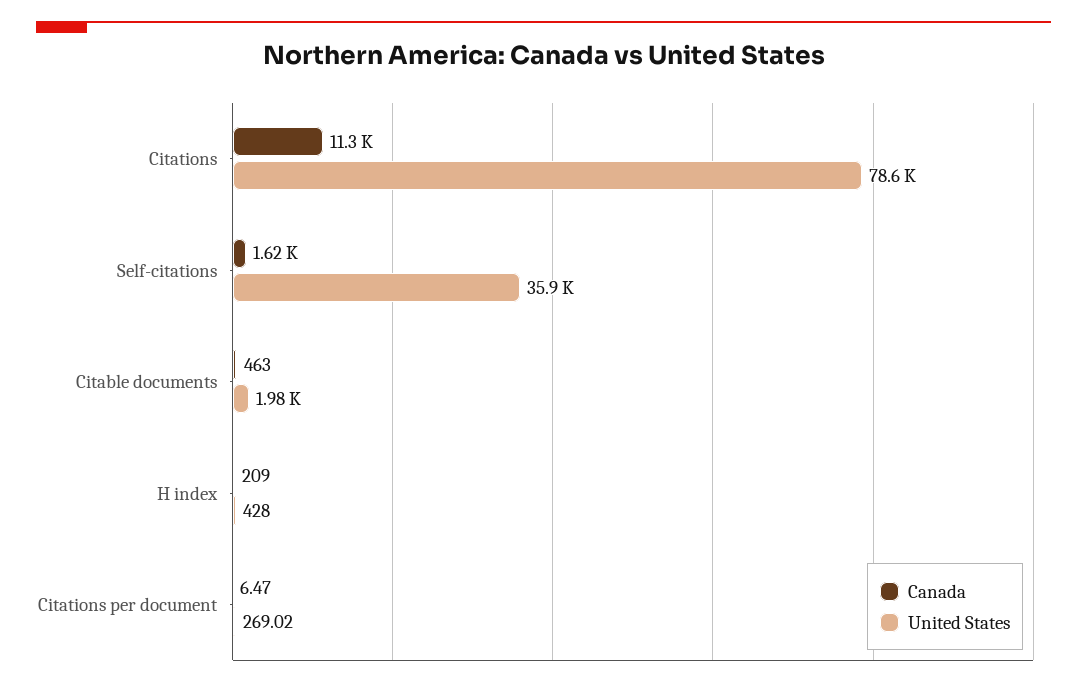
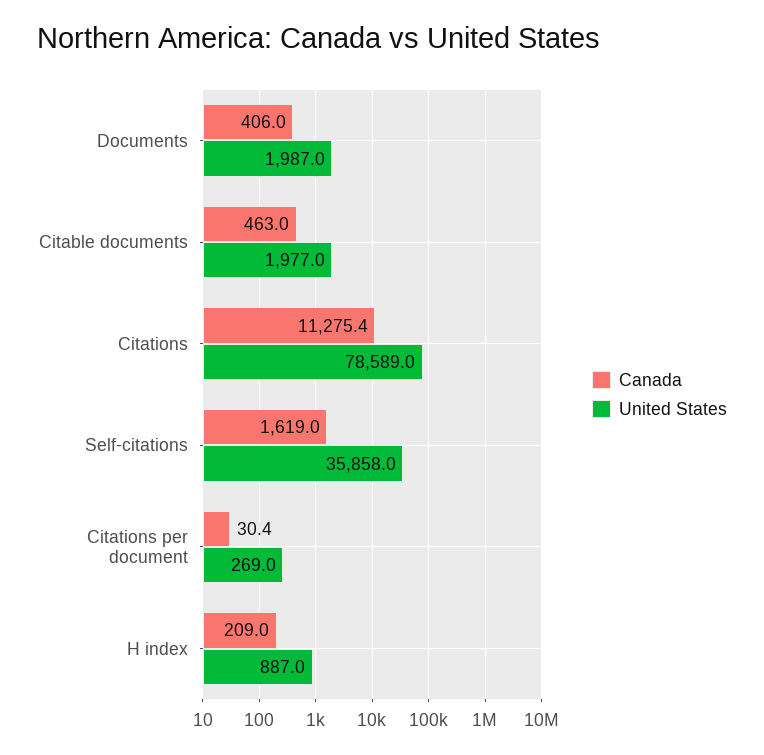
United States, H index: 428 -> 887
Canada, Citations per document: 6.47 -> 30.4
Canada, Documents: none -> 406
United States, Documents: none -> 1987

